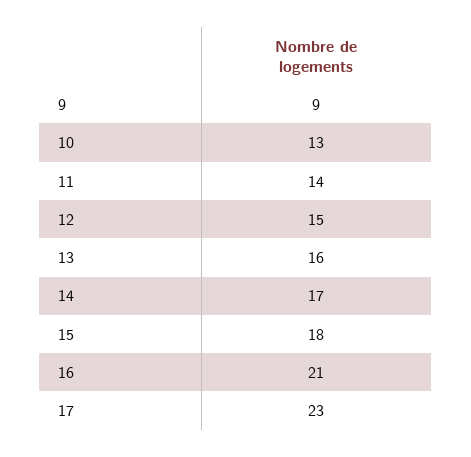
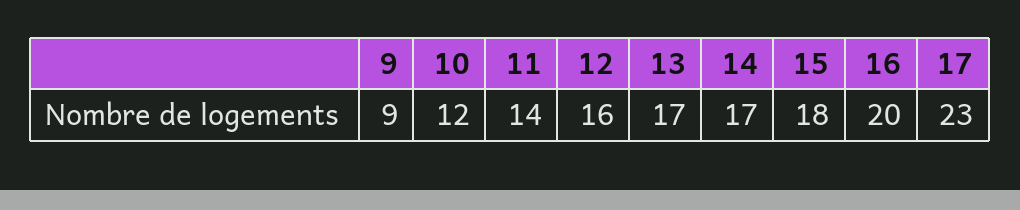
10: 13 -> 12
12: 15 -> 16
13: 16 -> 17
16: 21 -> 20

